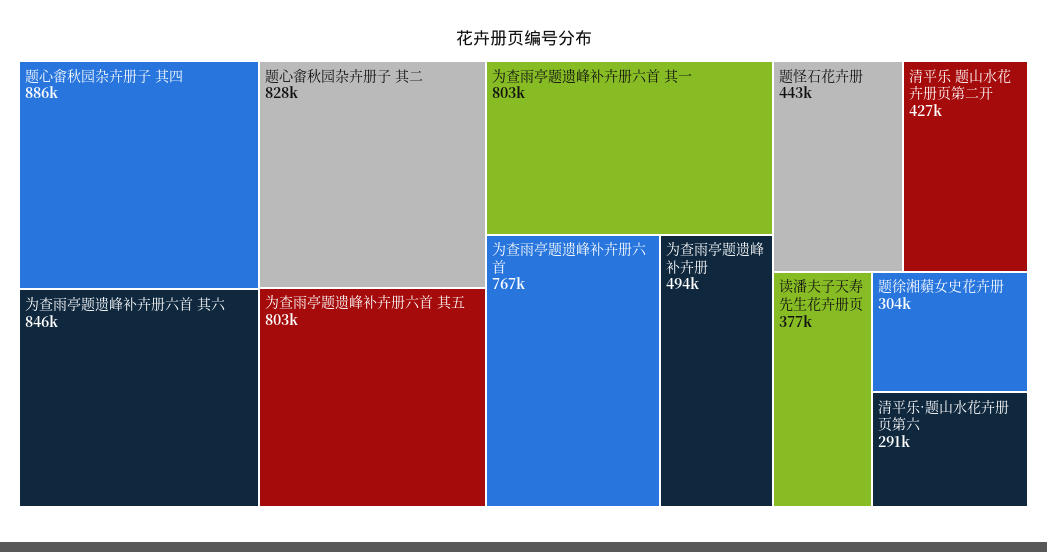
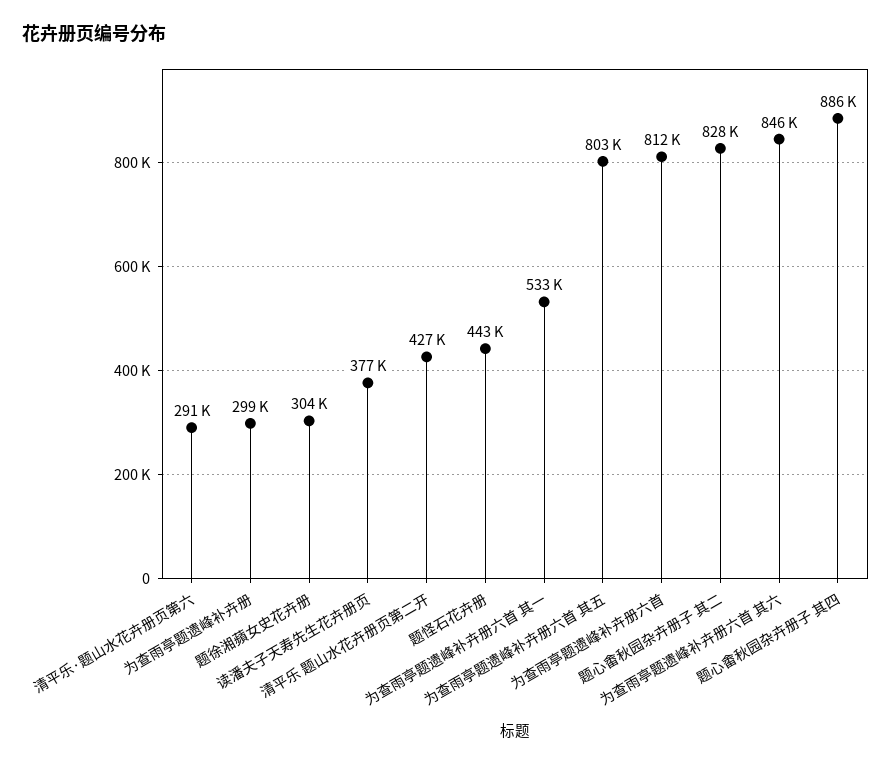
为查雨亭题遗峰补卉册六首 其一: 803000 -> 533000
为查雨亭题遗峰补卉册六首: 767000 -> 812000
为查雨亭题遗峰补卉册: 494000 -> 299000

